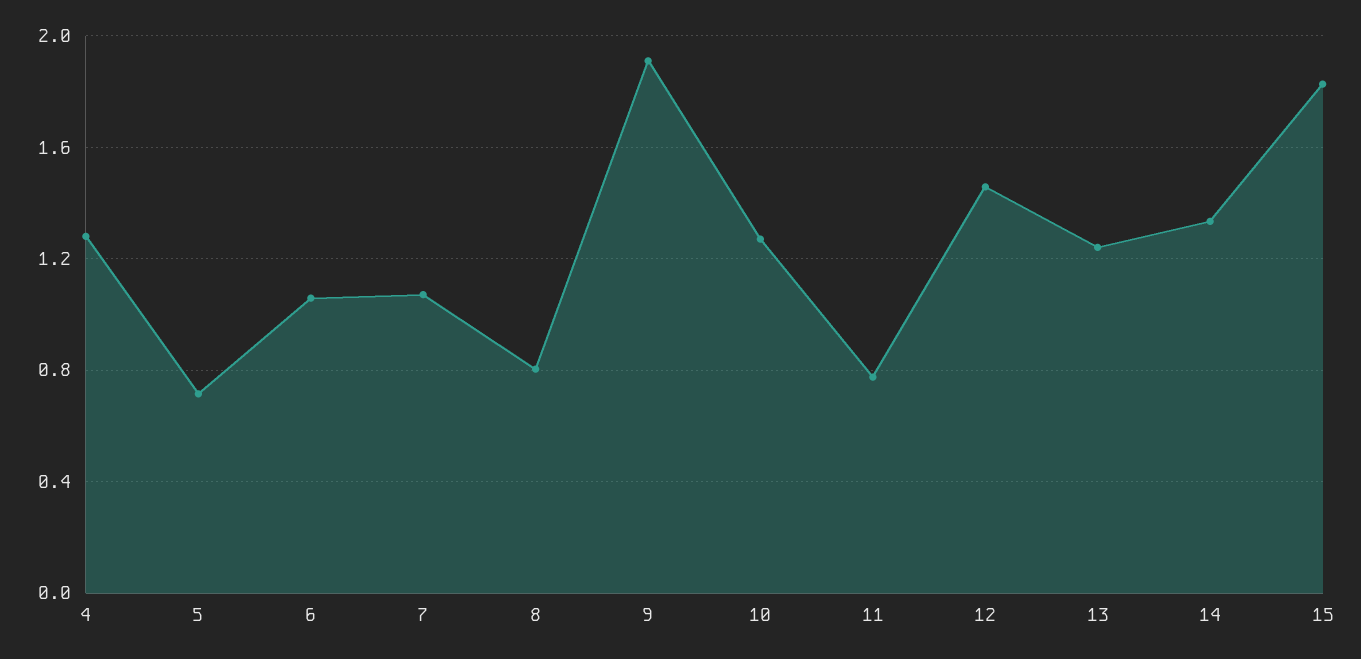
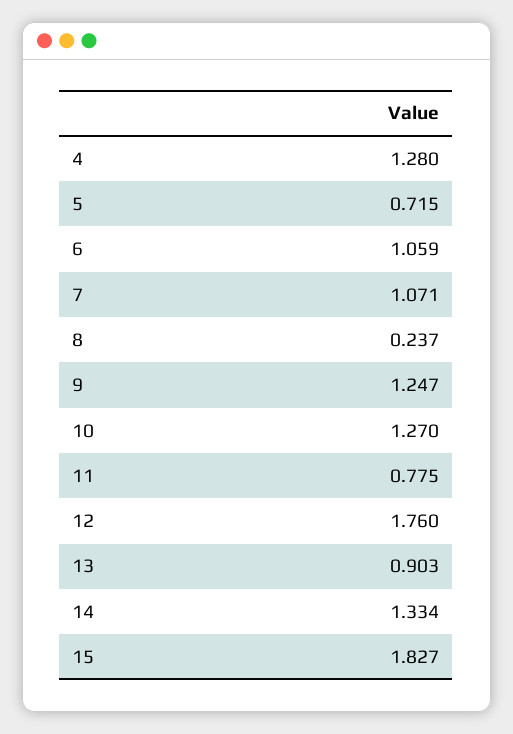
8: 0.8 -> 0.237
9: 1.9 -> 1.247
12: 1.45 -> 1.76
13: 1.25 -> 0.903

